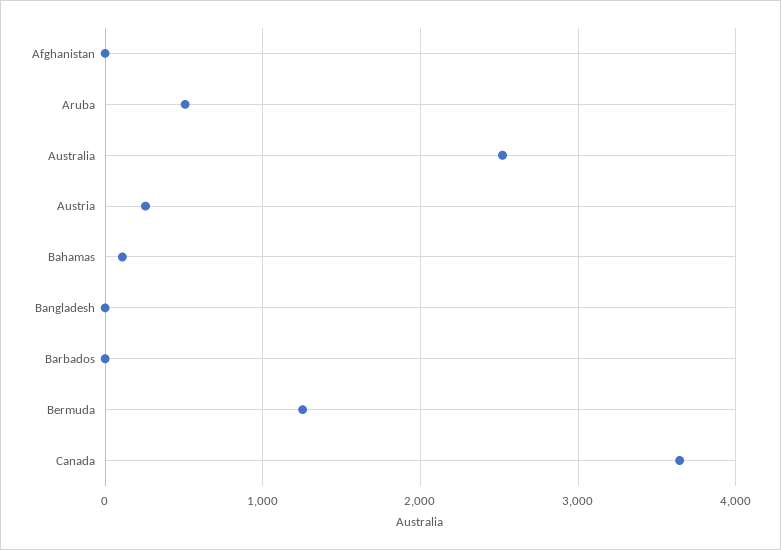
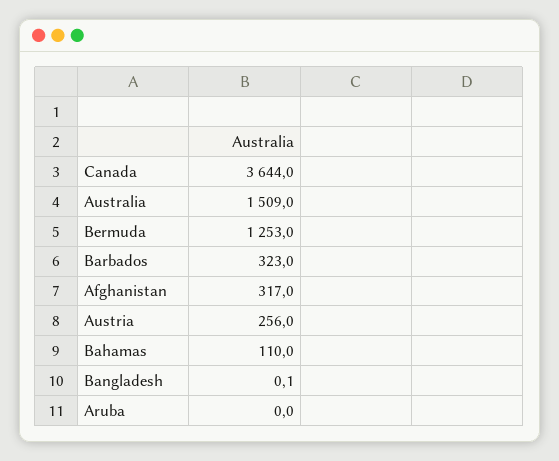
Afghanistan: 0 -> 317
Aruba: 500 -> 0
Australia: 2500 -> 1509
Barbados: 0 -> 323

